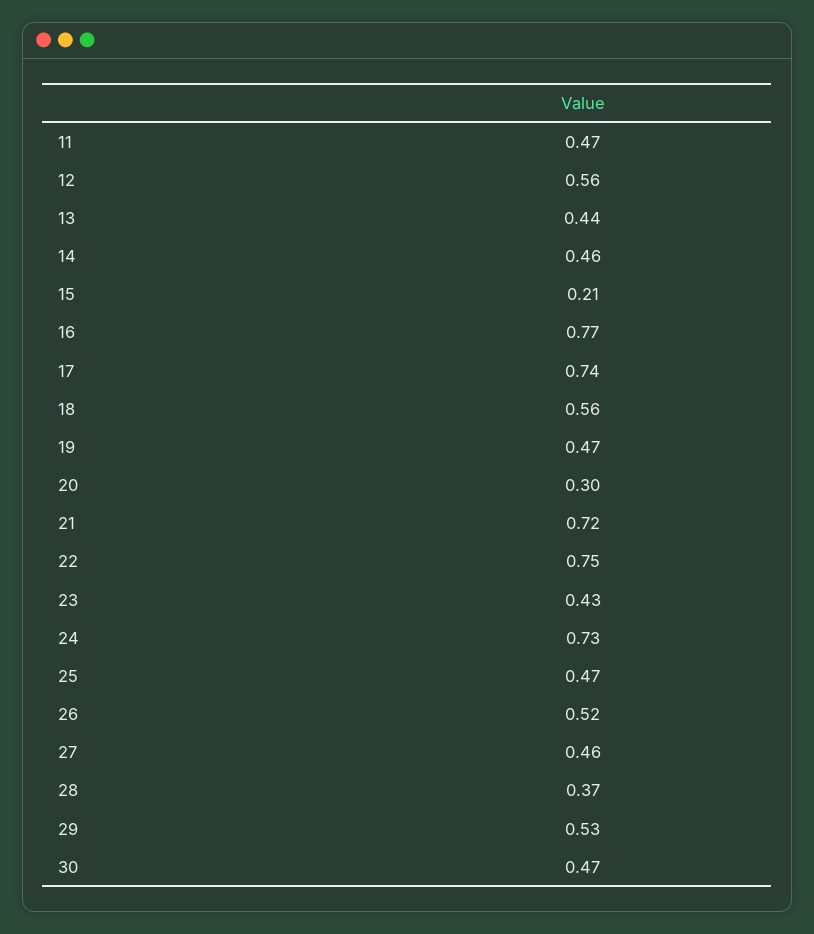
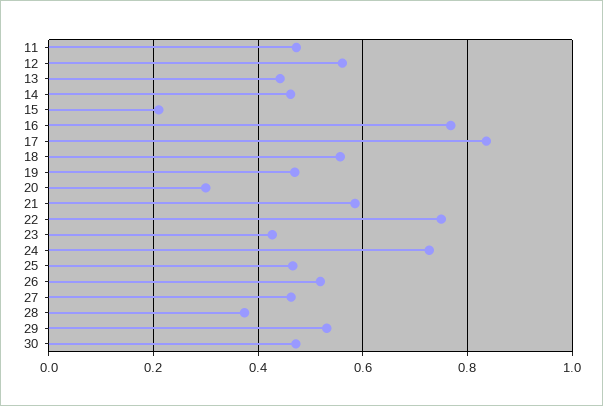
17: 0.74 -> 0.84
21: 0.72 -> 0.58

